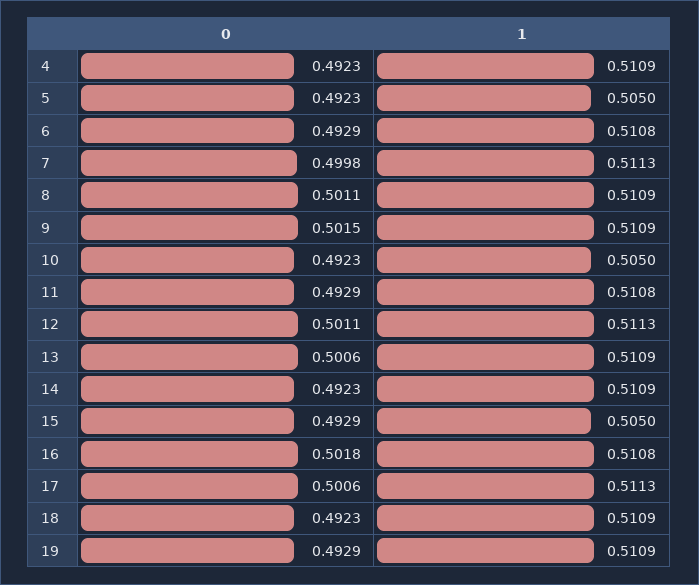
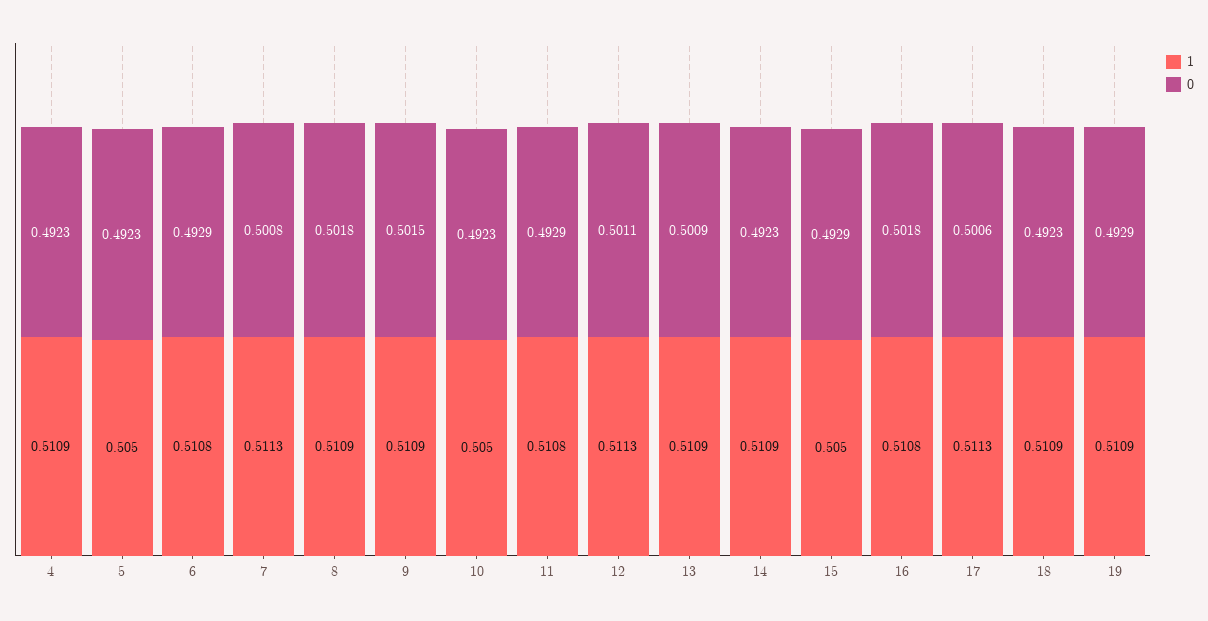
0, 7: 0.4998 -> 0.5008
0, 8: 0.5011 -> 0.5018
0, 13: 0.5006 -> 0.5009

